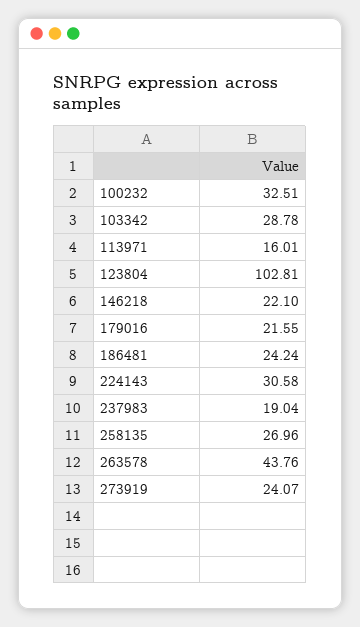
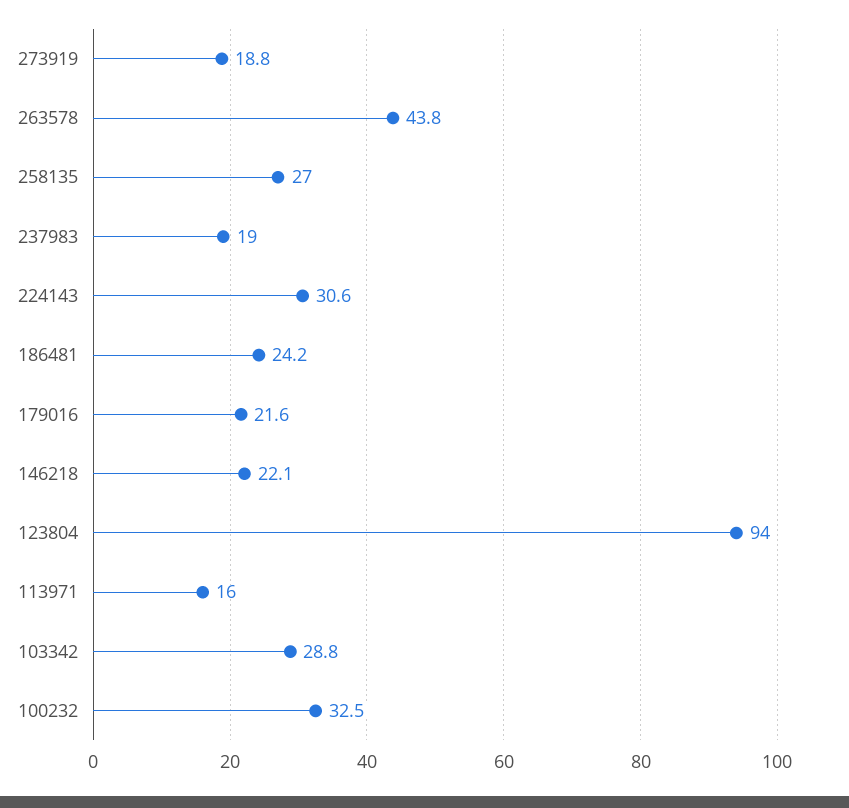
123804: 102.81 -> 94
273919: 24.07 -> 18.8

